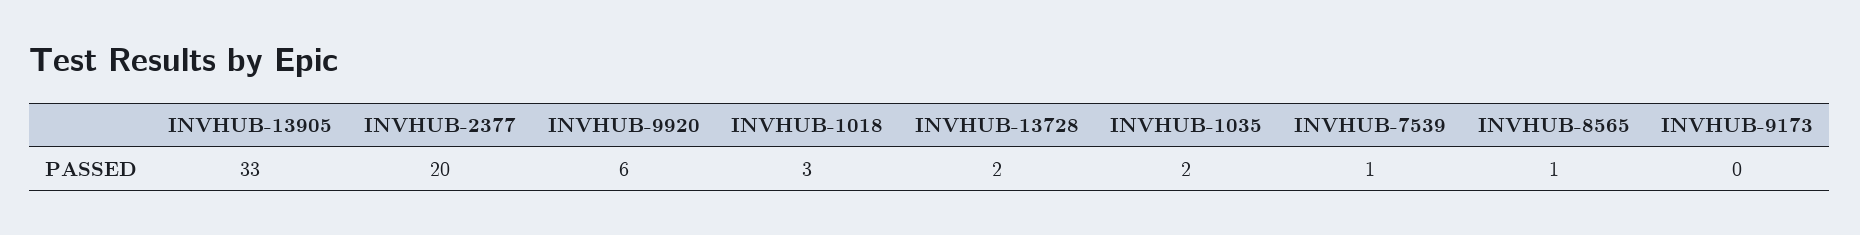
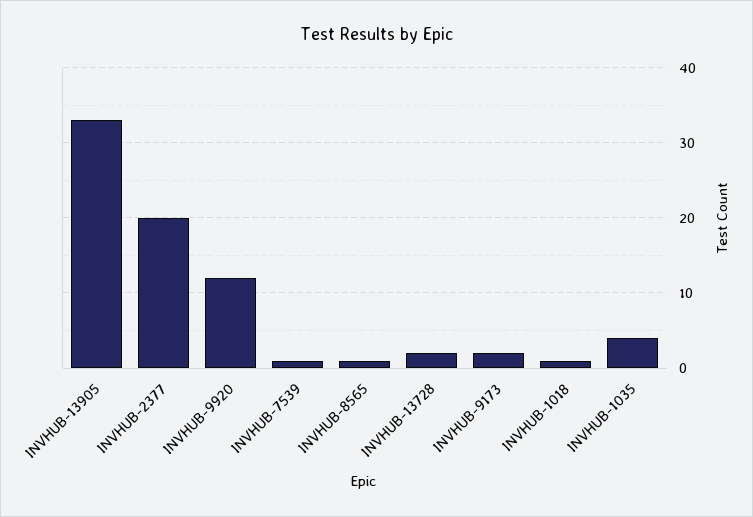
INVHUB-9920: 6 -> 12
INVHUB-1018: 3 -> 1
INVHUB-1035: 2 -> 4
INVHUB-9173: 0 -> 2

